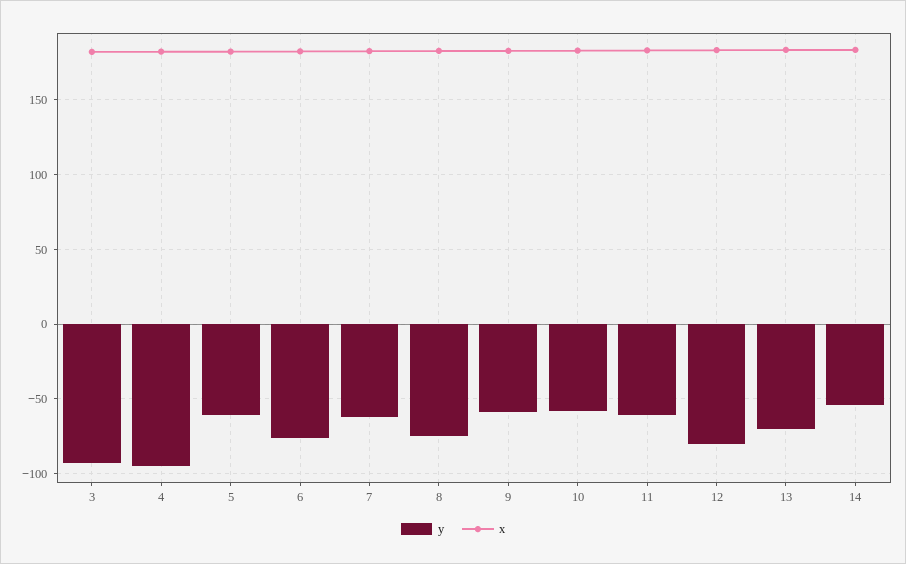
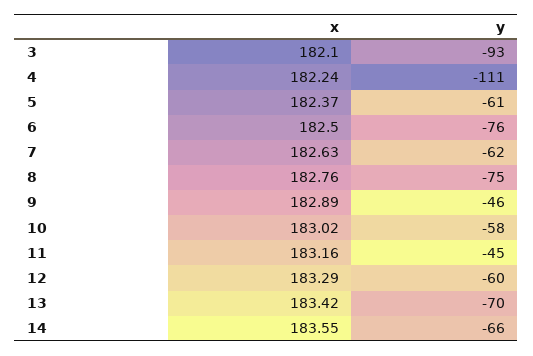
y, 4: -95 -> -111
y, 9: -60 -> -46
y, 11: -60 -> -45
y, 12: -80 -> -60
y, 14: -55 -> -66

